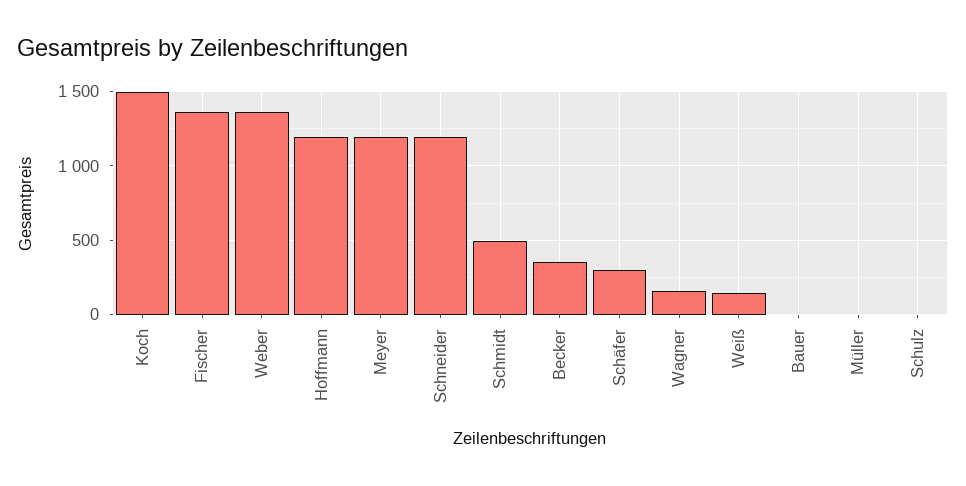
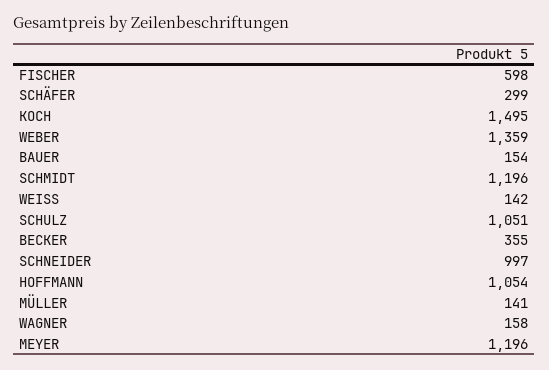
Fischer: 1350 -> 598
Hoffmann: 1200 -> 1054
Schneider: 1200 -> 997
Schmidt: 500 -> 1196
Bauer: 0 -> 154
Müller: 0 -> 141
Schulz: 0 -> 1051

